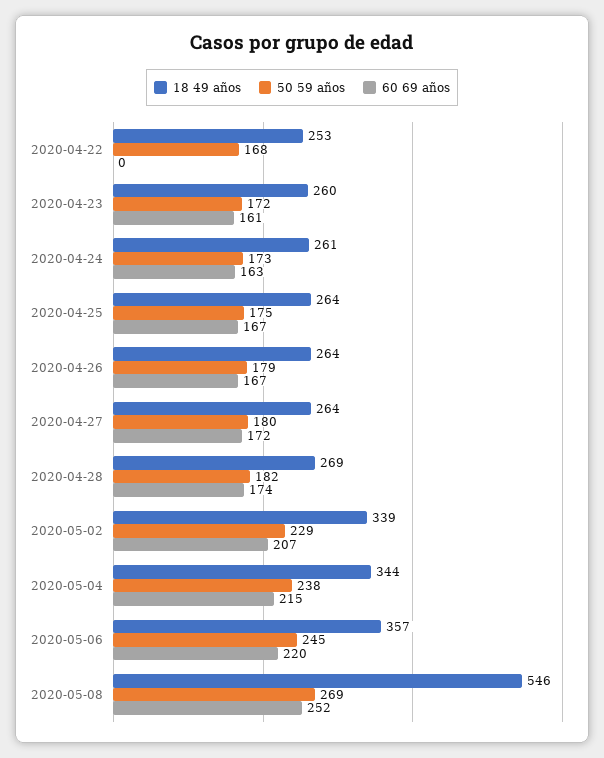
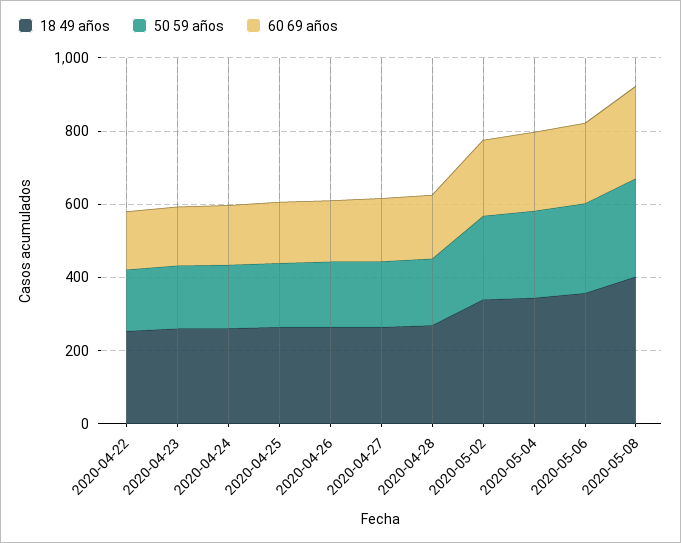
60 69 años, 2020-04-22: 0 -> 150
18 49 años, 2020-05-08: 546 -> 400

